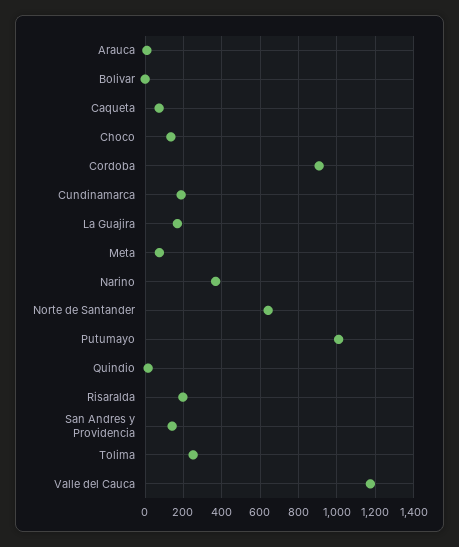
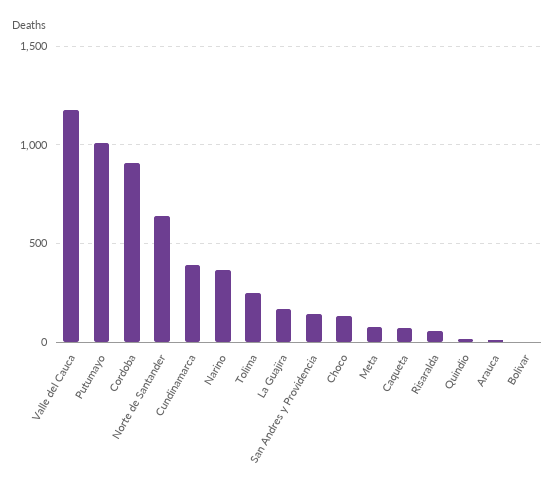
Cundinamarca: 200 -> 400
Risaralda: 200 -> 50

